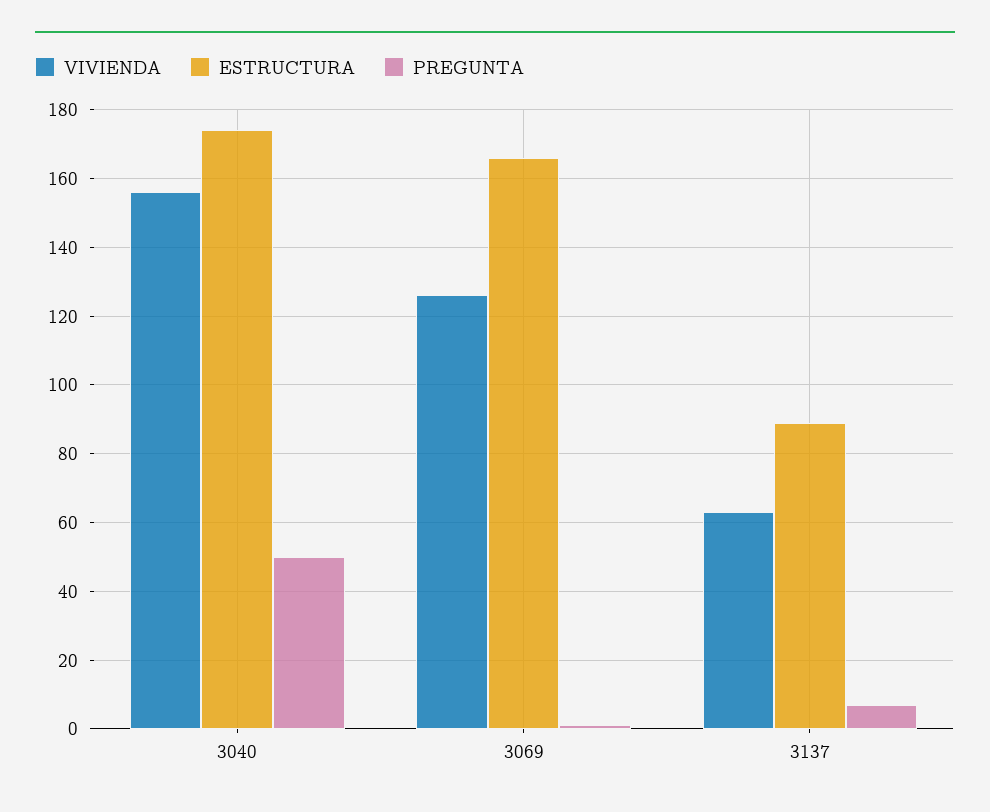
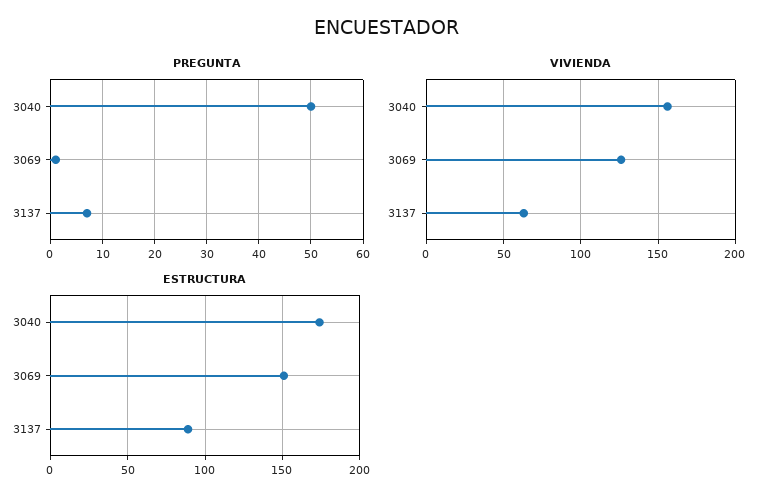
ESTRUCTURA, 3069: 165 -> 150

